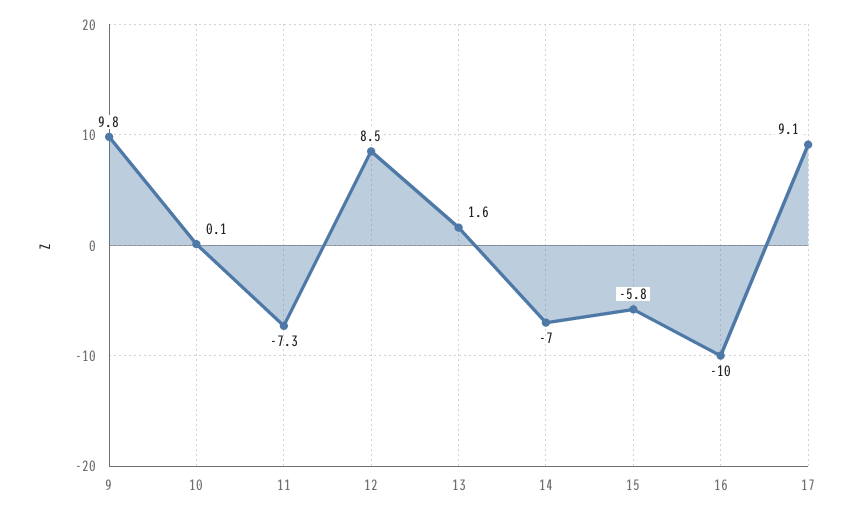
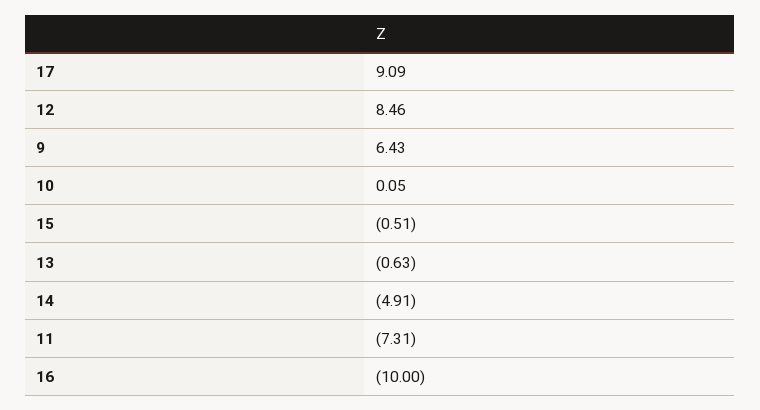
9: 9.8 -> 6.43
13: 1.6 -> -0.63
14: -7 -> -4.91
15: -5.8 -> -0.51

